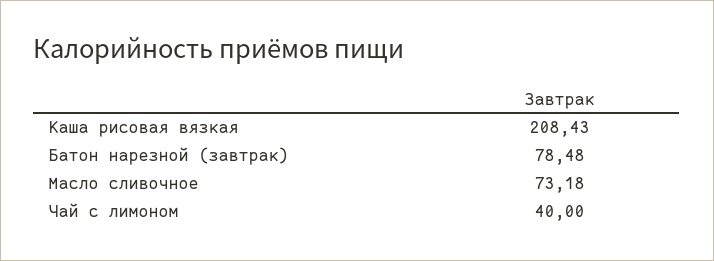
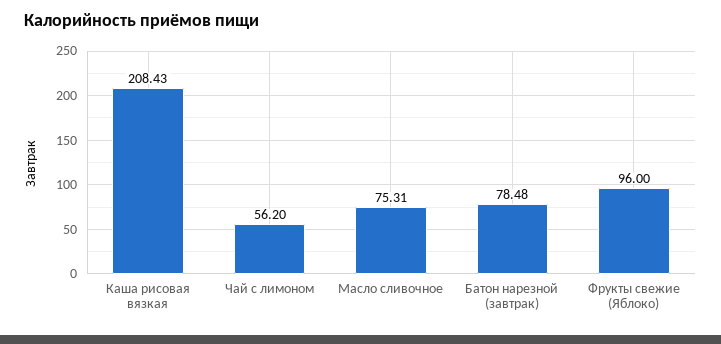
Масло сливочное: 73.18 -> 75.31
Чай с лимоном: 40 -> 56.2
Фрукты свежие (Яблоко): none -> 96

